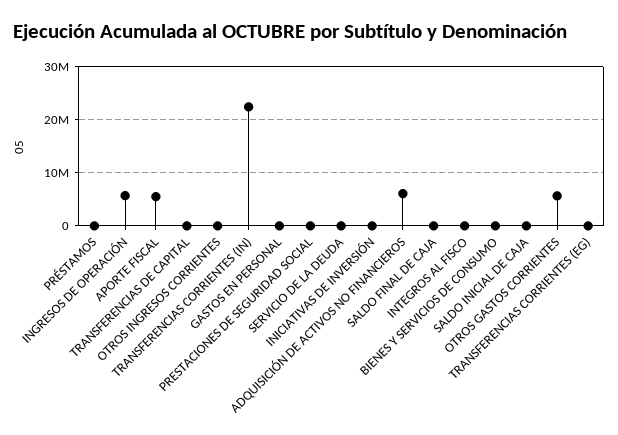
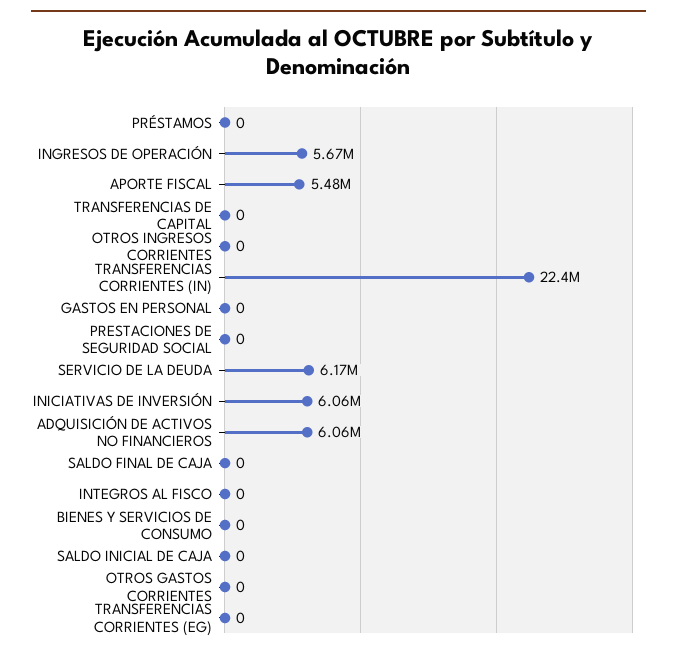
SERVICIO DE LA DEUDA: 0 -> 6170000
INICIATIVAS DE INVERSIÓN: 0 -> 6060000
OTROS GASTOS CORRIENTES: 6000000 -> 0

